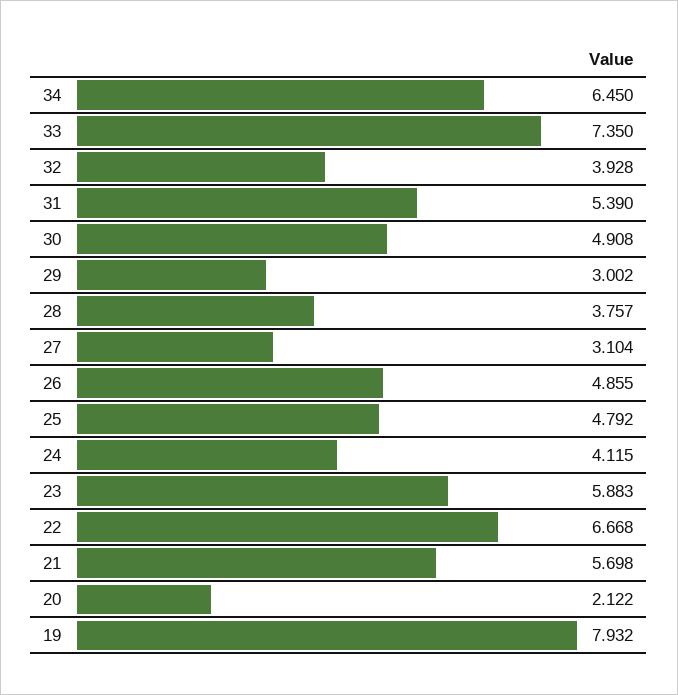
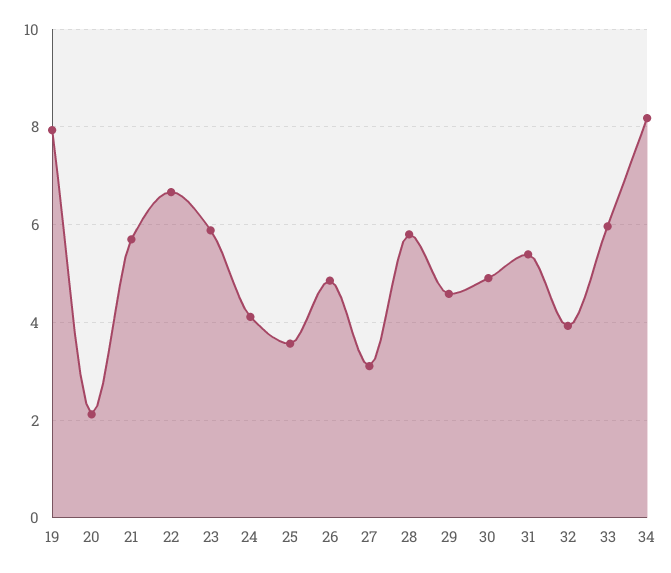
34: 6.45 -> 8.2
33: 7.35 -> 6
29: 3.002 -> 4.6
28: 3.757 -> 5.8
25: 4.792 -> 3.6

